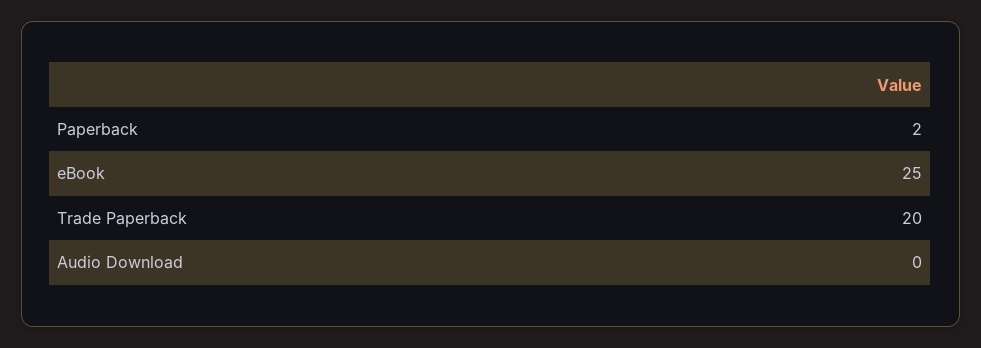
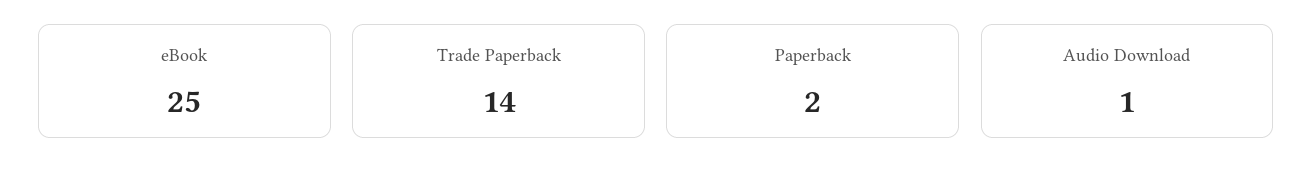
Trade Paperback: 20 -> 14
Audio Download: 0 -> 1

